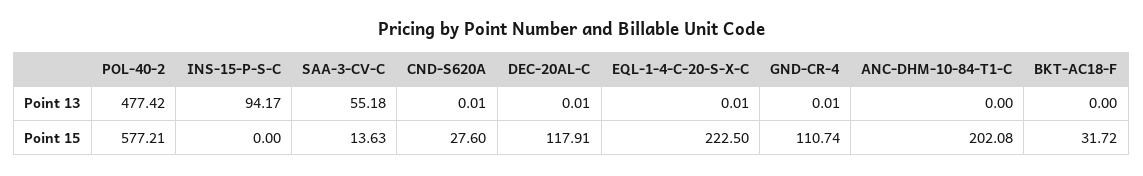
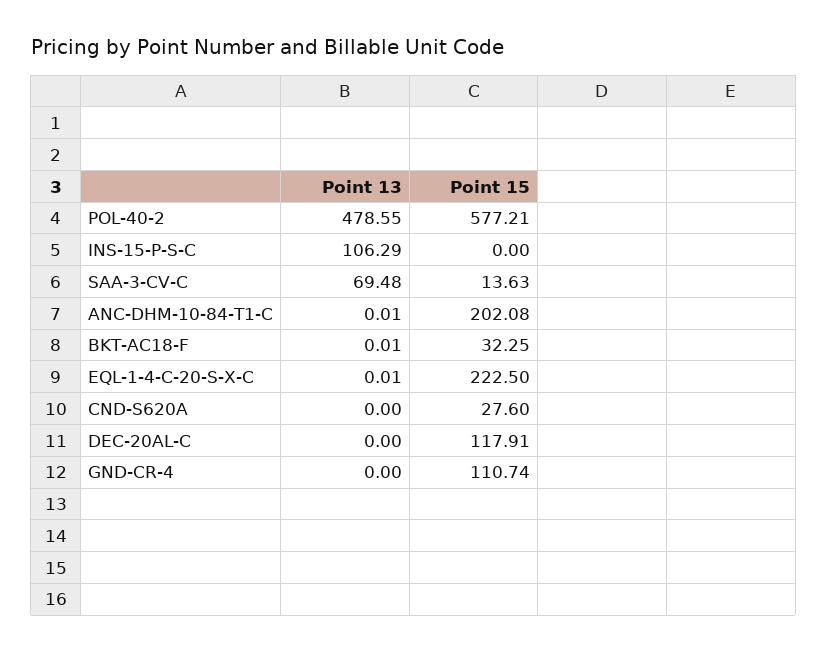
POL-40-2, Point 13: 477.42 -> 478.55
INS-15-P-S-C, Point 13: 94.17 -> 106.29
SAA-3-CV-C, Point 13: 55.18 -> 69.48
CND-S620A, Point 13: 0.01 -> 0
DEC-20AL-C, Point 13: 0.01 -> 0
GND-CR-4, Point 13: 0.01 -> 0
ANC-DHM-10-84-T1-C, Point 13: 0 -> 0.01
BKT-AC18-F, Point 13: 0 -> 0.01
BKT-AC18-F, Point 15: 31.72 -> 32.25

